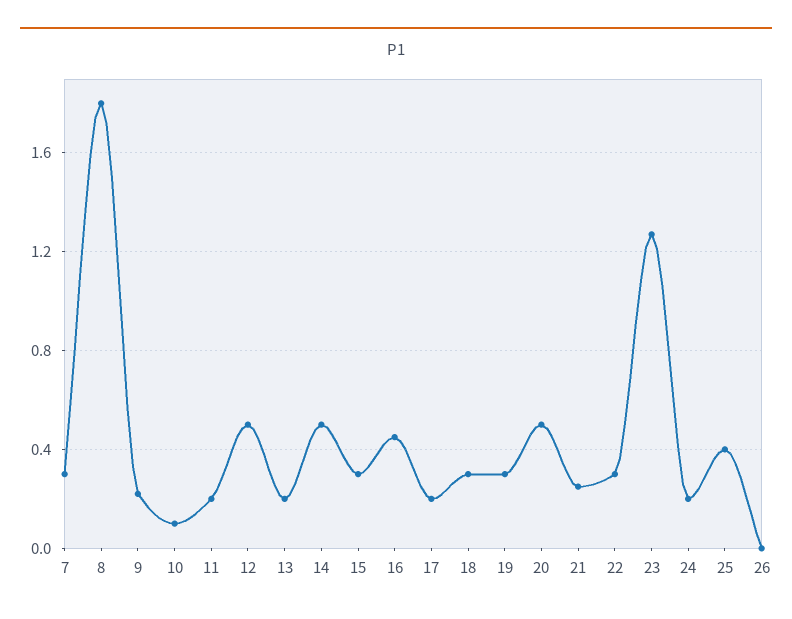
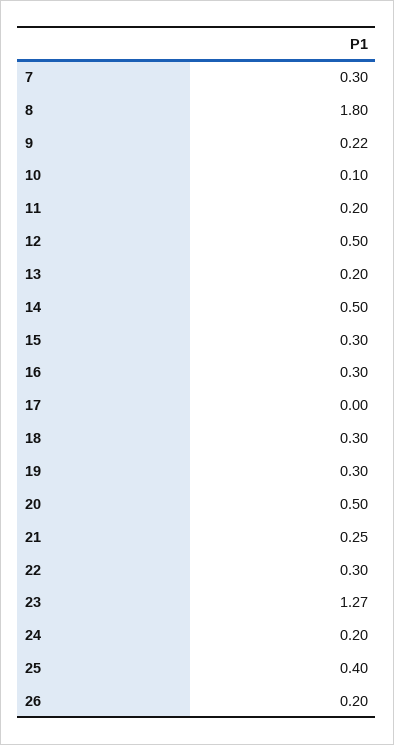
16: 0.45 -> 0.3
17: 0.2 -> 0
26: 0 -> 0.2

